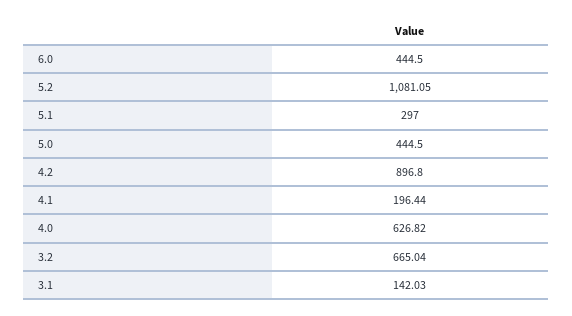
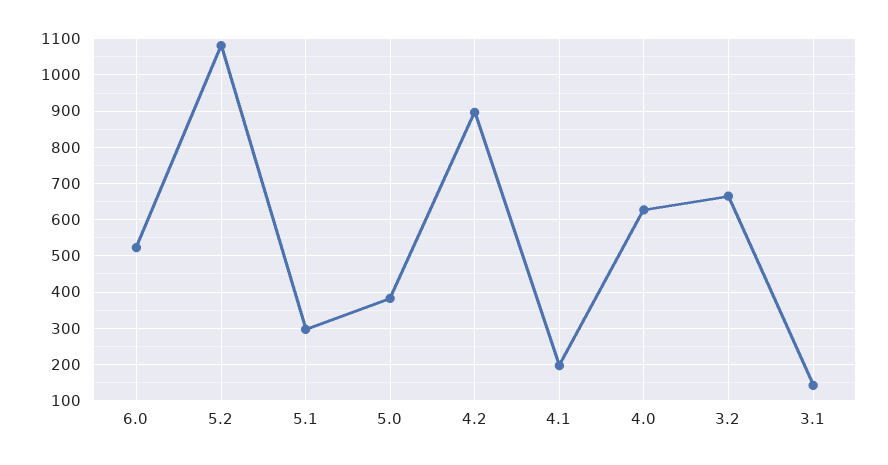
6.0: 444.5 -> 520
5.0: 444.5 -> 380

